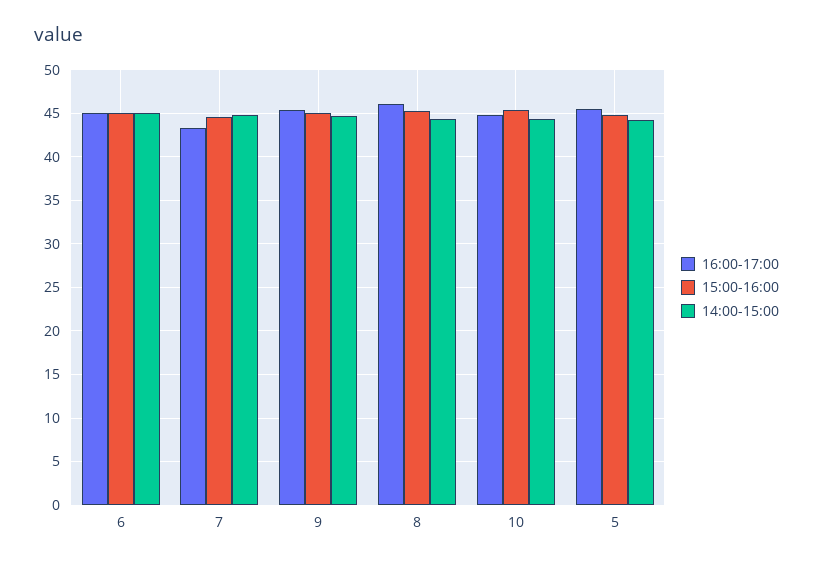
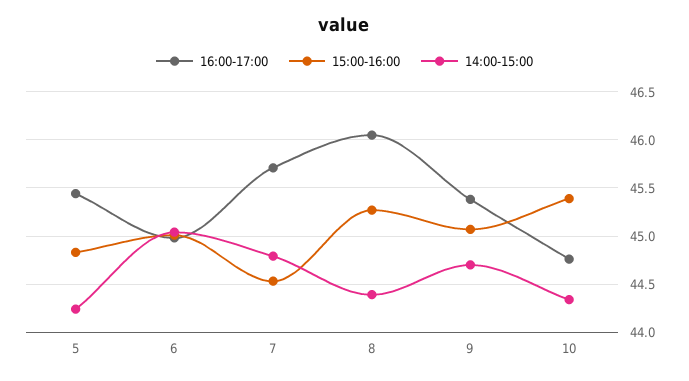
16:00-17:00, 7: 43 -> 45.7

